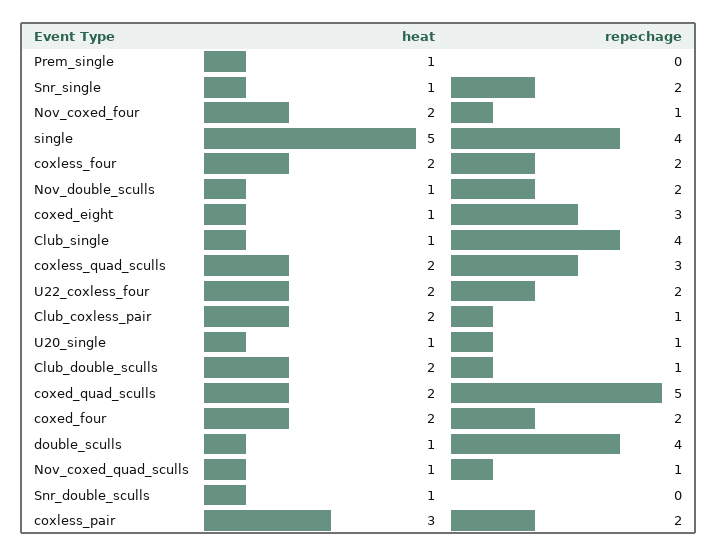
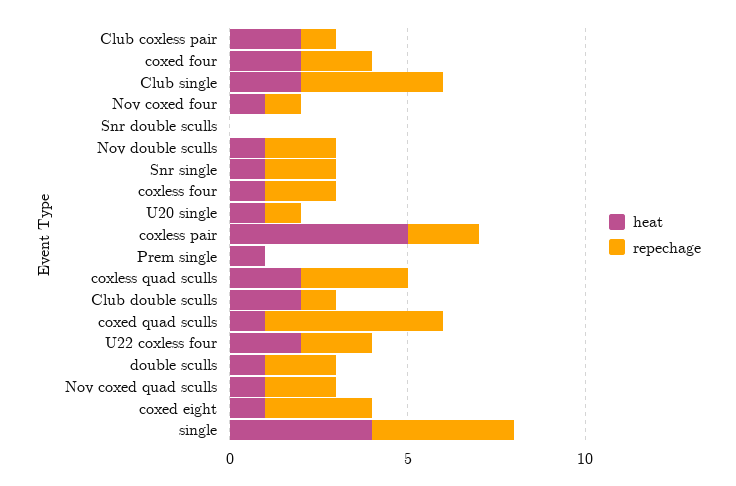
heat, Nov_coxed_four: 2 -> 1
heat, single: 5 -> 4
heat, coxless_four: 2 -> 1
heat, Club_single: 1 -> 2
heat, coxed_quad_sculls: 2 -> 1
repechage, double_sculls: 4 -> 2
repechage, Nov_coxed_quad_sculls: 1 -> 2
heat, Snr_double_sculls: 1 -> 0
heat, coxless_pair: 3 -> 5

